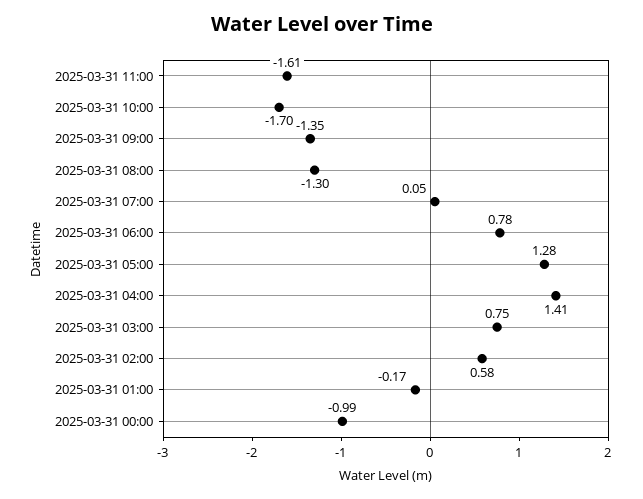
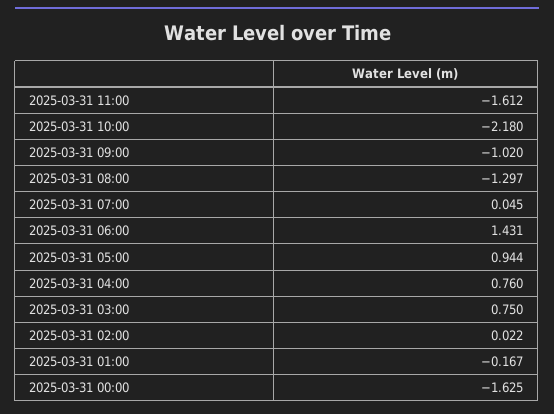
2025-03-31 10:00: -1.7 -> -2.18
2025-03-31 09:00: -1.35 -> -1.02
2025-03-31 06:00: 0.78 -> 1.431
2025-03-31 05:00: 1.28 -> 0.944
2025-03-31 04:00: 1.41 -> 0.76
2025-03-31 02:00: 0.58 -> 0.022
2025-03-31 00:00: -0.99 -> -1.625

